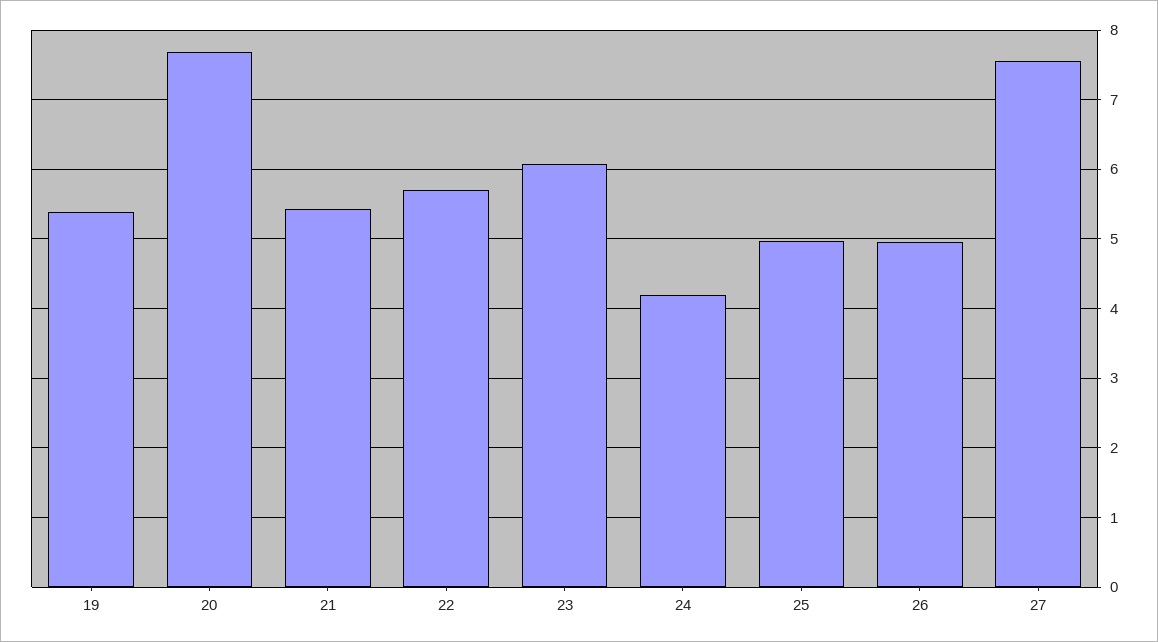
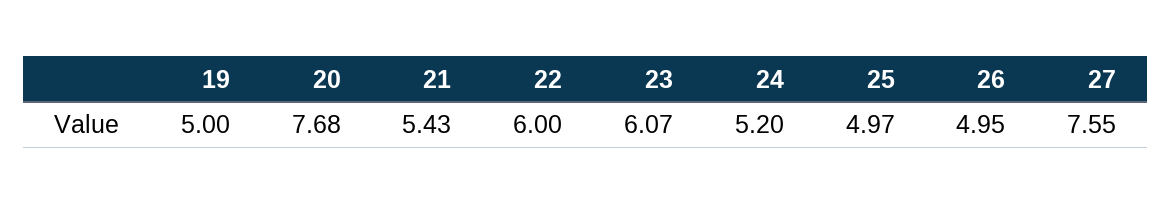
19: 5.4 -> 5
22: 5.7 -> 6
24: 4.2 -> 5.2

